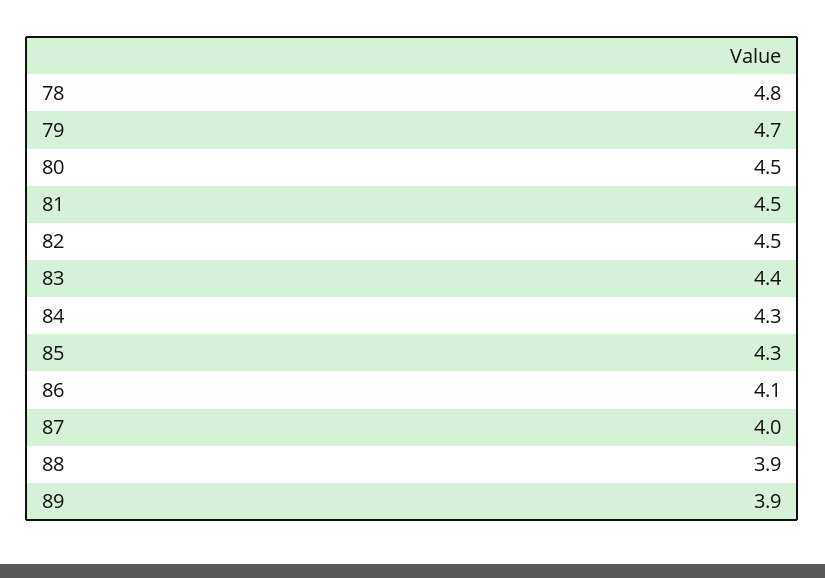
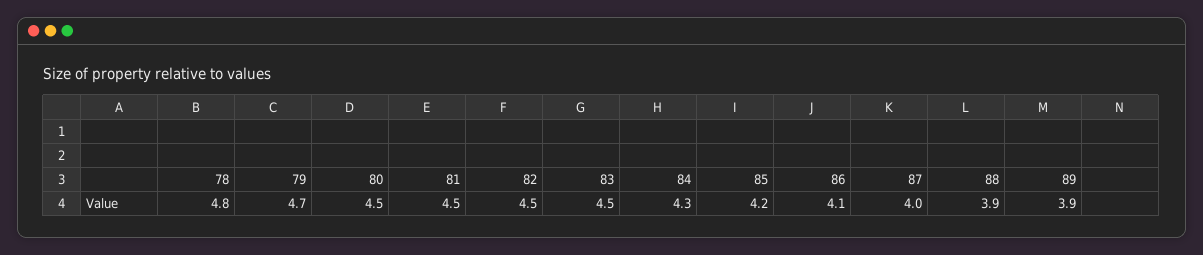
83: 4.4 -> 4.5
85: 4.3 -> 4.2

